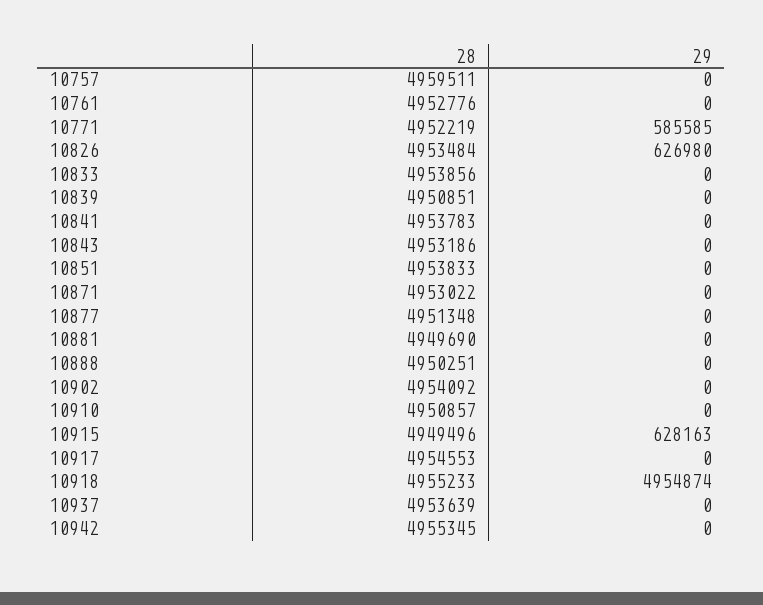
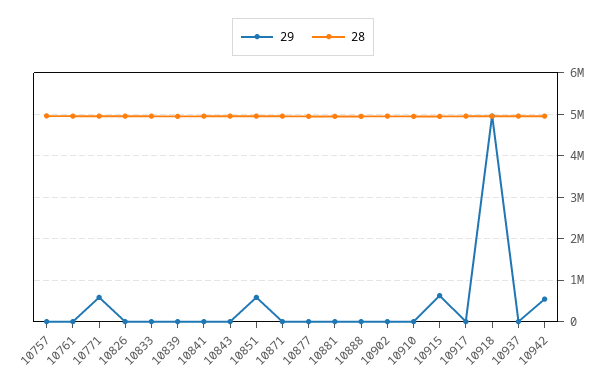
29, 10826: 626980 -> 0
29, 10851: 0 -> 600000
29, 10942: 0 -> 600000

